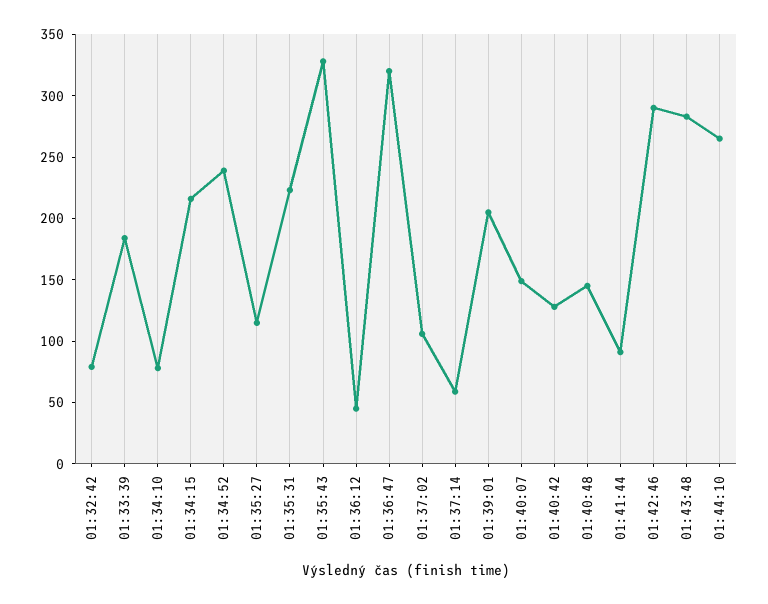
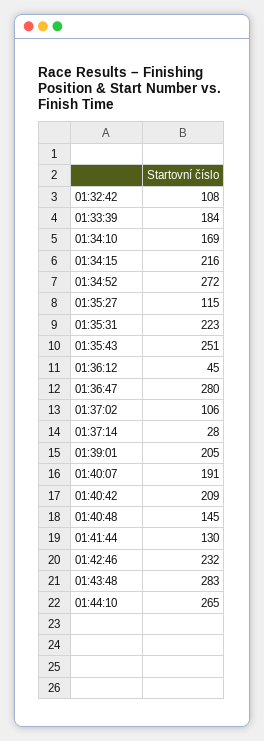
01:32:42: 80 -> 108
01:34:10: 80 -> 169
01:34:52: 240 -> 272
01:35:43: 330 -> 251
01:36:47: 320 -> 280
01:37:14: 60 -> 28
01:40:07: 150 -> 191
01:40:42: 130 -> 209
01:41:44: 90 -> 130
01:42:46: 290 -> 232

